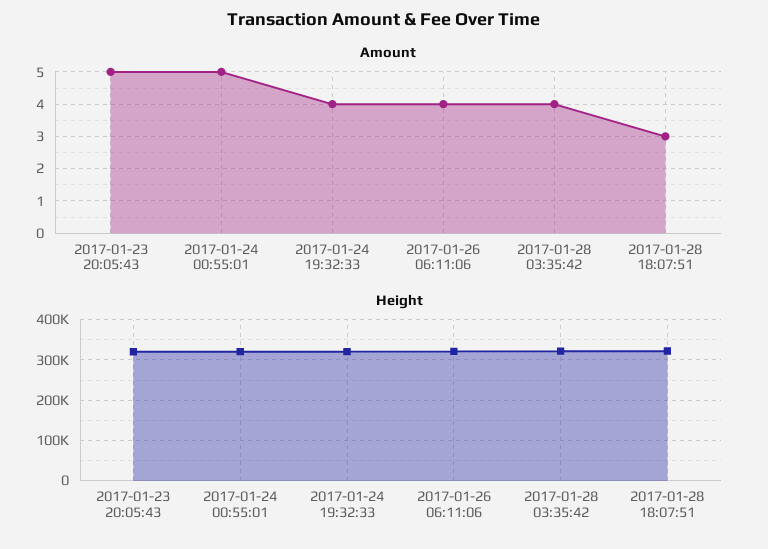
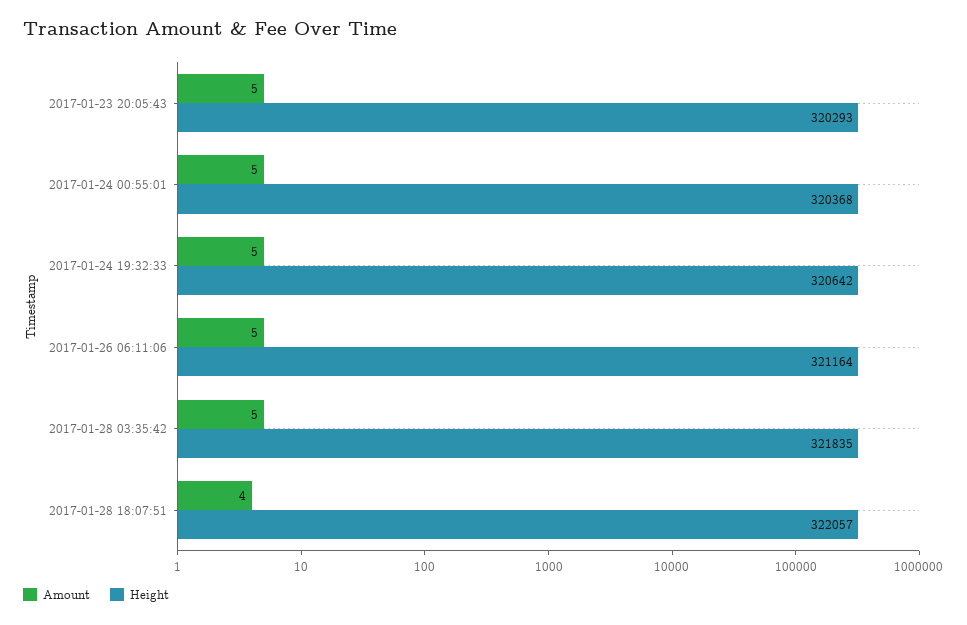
Amount, 2017-01-24 19:32:33: 4 -> 5
Amount, 2017-01-26 06:11:06: 4 -> 5
Amount, 2017-01-28 03:35:42: 4 -> 5
Amount, 2017-01-28 18:07:51: 3 -> 4

